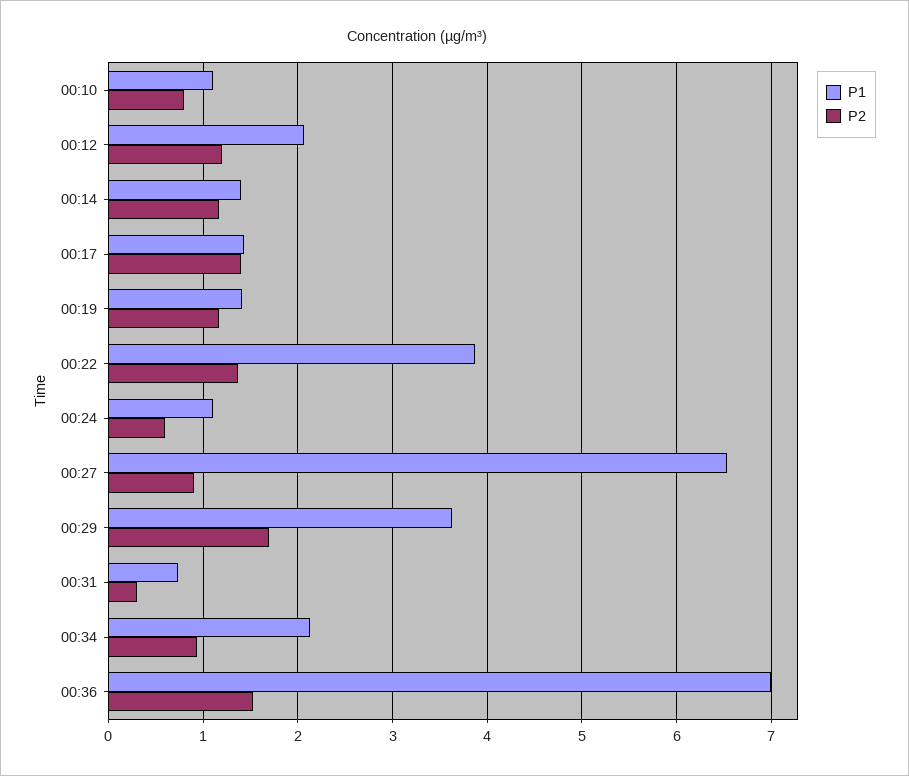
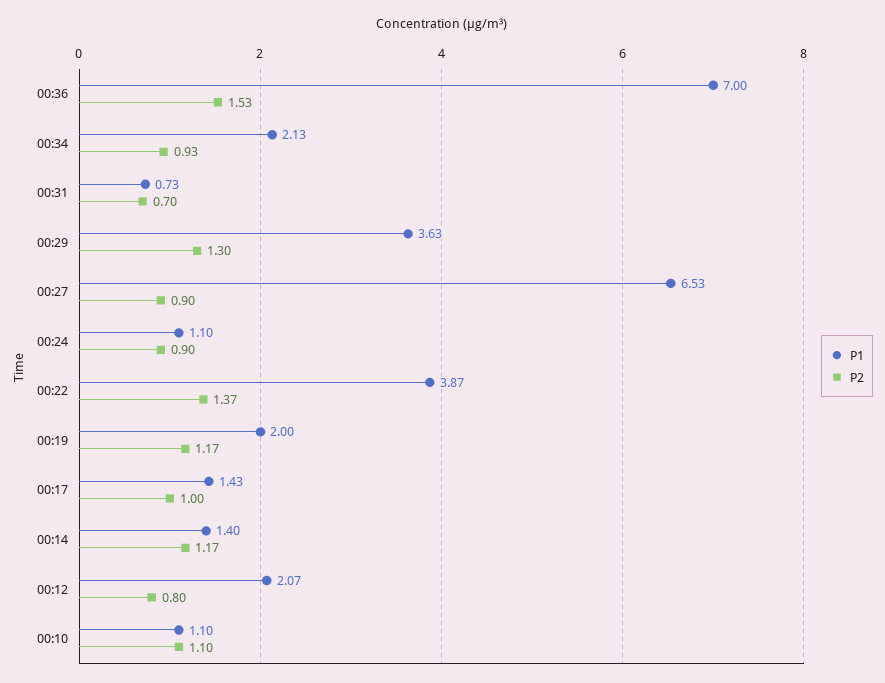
P2, 00:10: 0.8 -> 1.1
P2, 00:12: 1.2 -> 0.8
P2, 00:17: 1.4 -> 1
P1, 00:19: 1.4 -> 2
P2, 00:24: 0.6 -> 0.9
P2, 00:29: 1.7 -> 1.3
P2, 00:31: 0.3 -> 0.7

